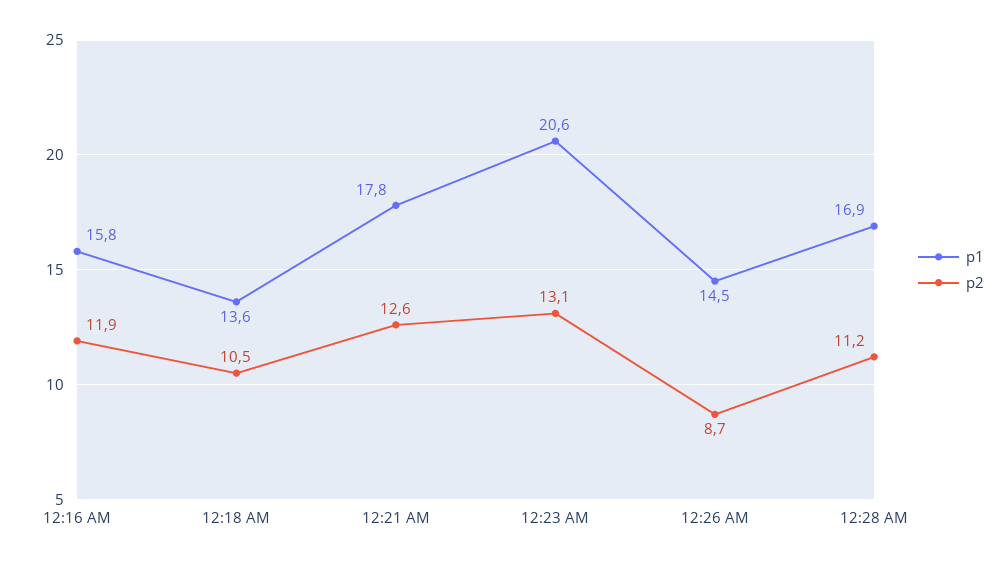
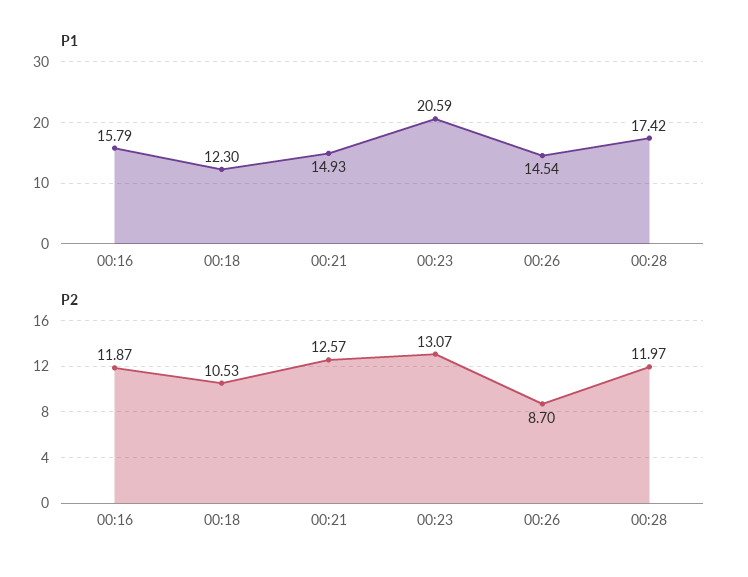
p1, 12:18 AM: 13.6 -> 12.3
p1, 12:21 AM: 17.8 -> 14.93
p1, 12:28 AM: 16.9 -> 17.42
p2, 12:28 AM: 11.2 -> 11.97

